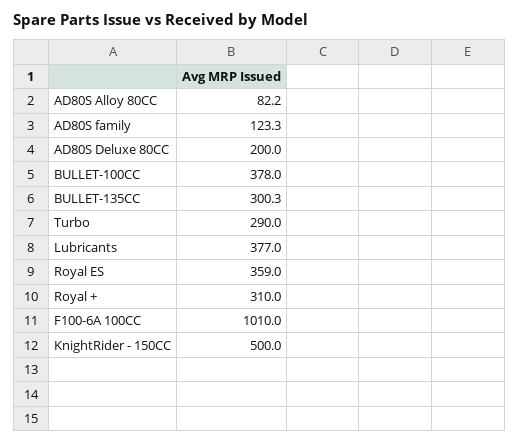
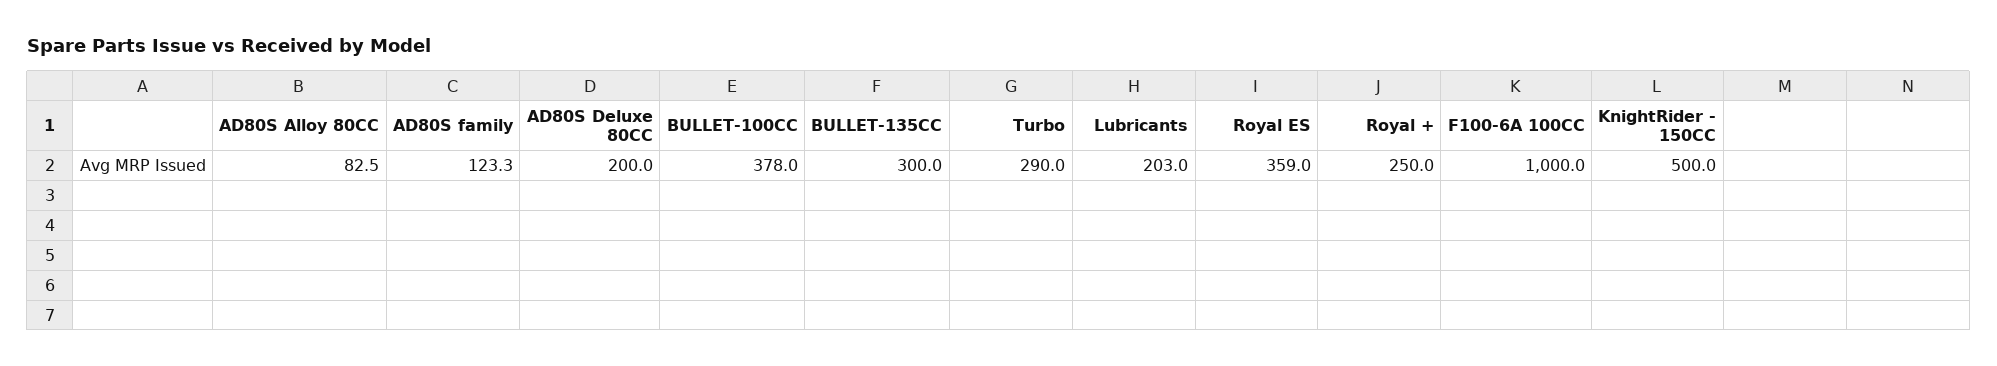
AD80S Alloy 80CC: 82.2 -> 82.5
BULLET-135CC: 300.3 -> 300
Lubricants: 377 -> 203
Royal +: 310 -> 250
F100-6A 100CC: 1010 -> 1000

